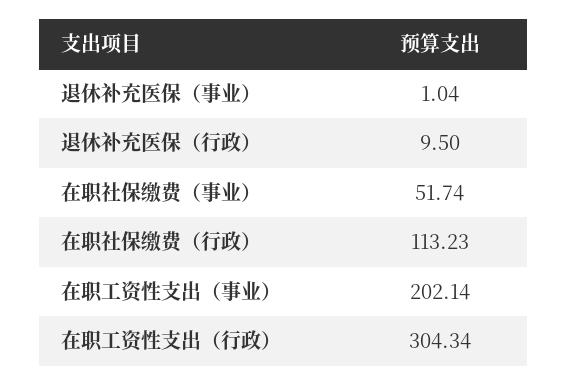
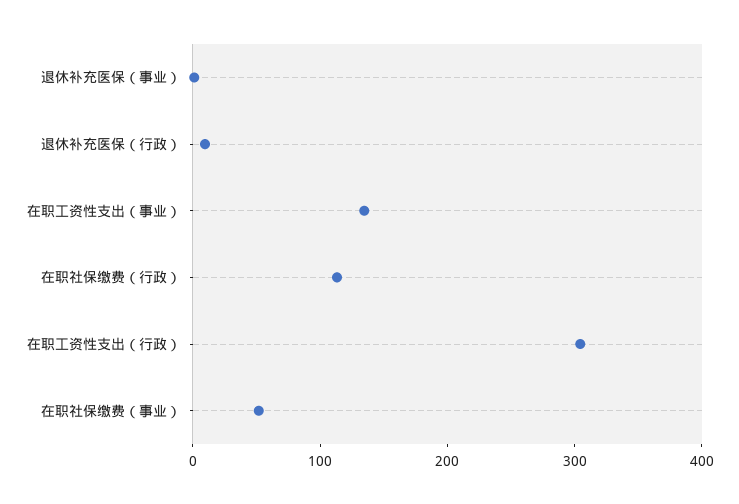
在职工资性支出（事业）: 202.14 -> 140

